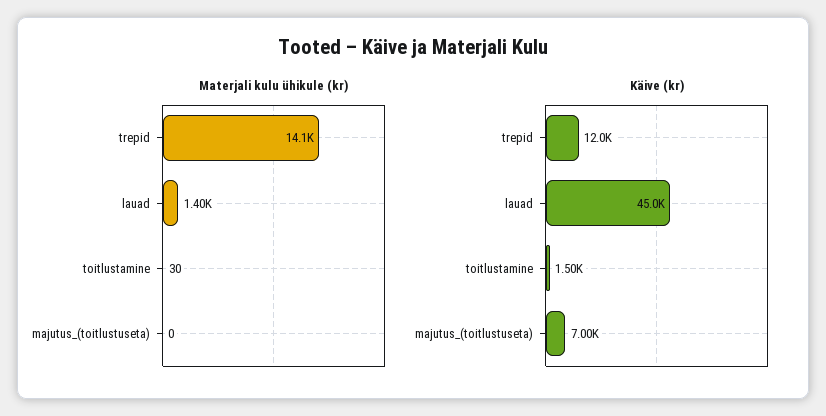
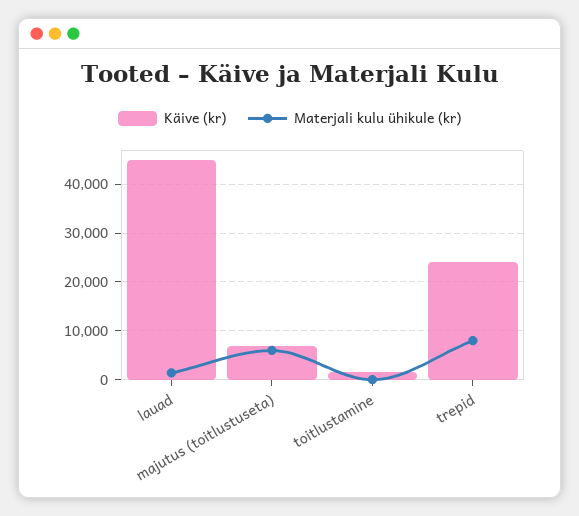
Materjali kulu ühikule (kr), trepid: 14100 -> 8000
Materjali kulu ühikule (kr), majutus_(toitlustuseta): 0 -> 6000
Käive (kr), trepid: 12000 -> 24000

